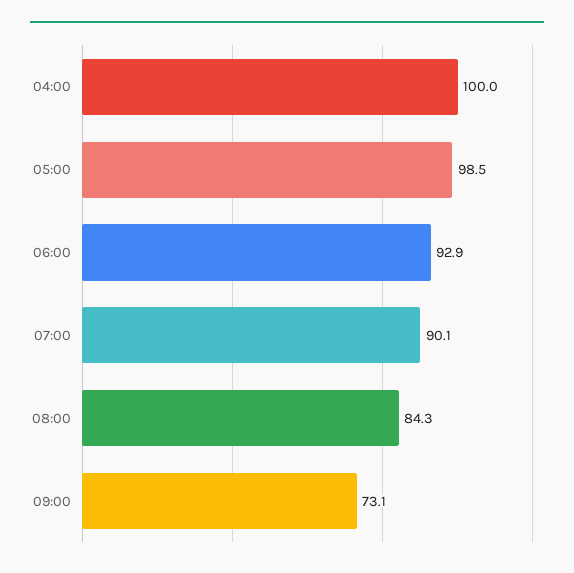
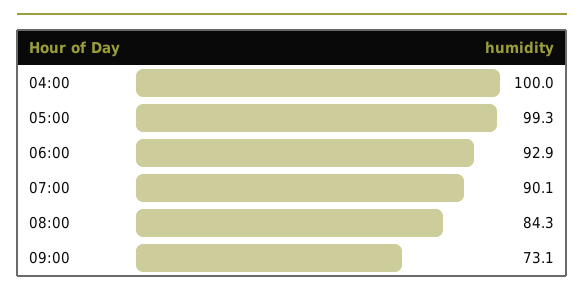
05:00: 98.5 -> 99.3

